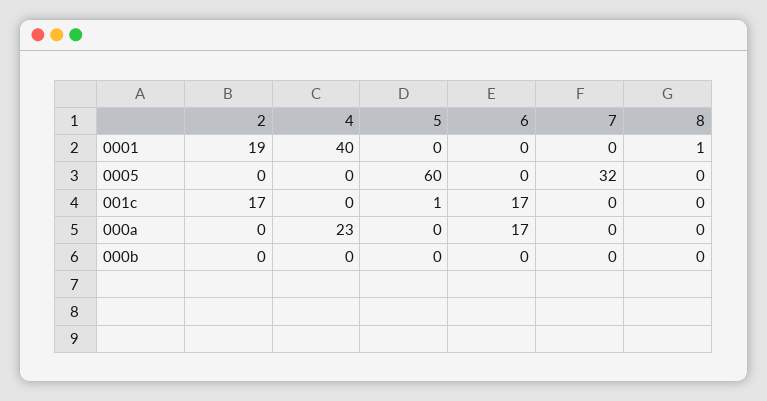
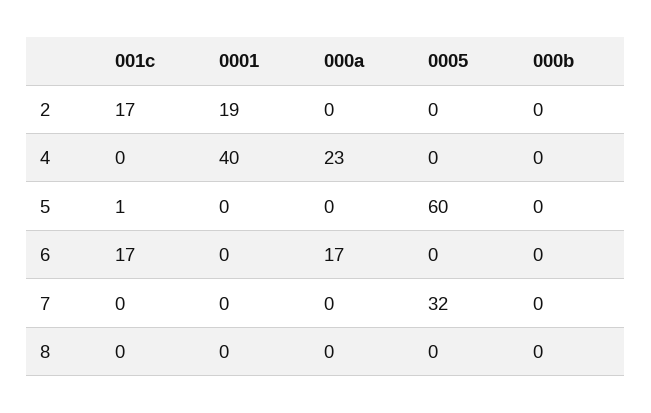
8, 0001: 1 -> 0

